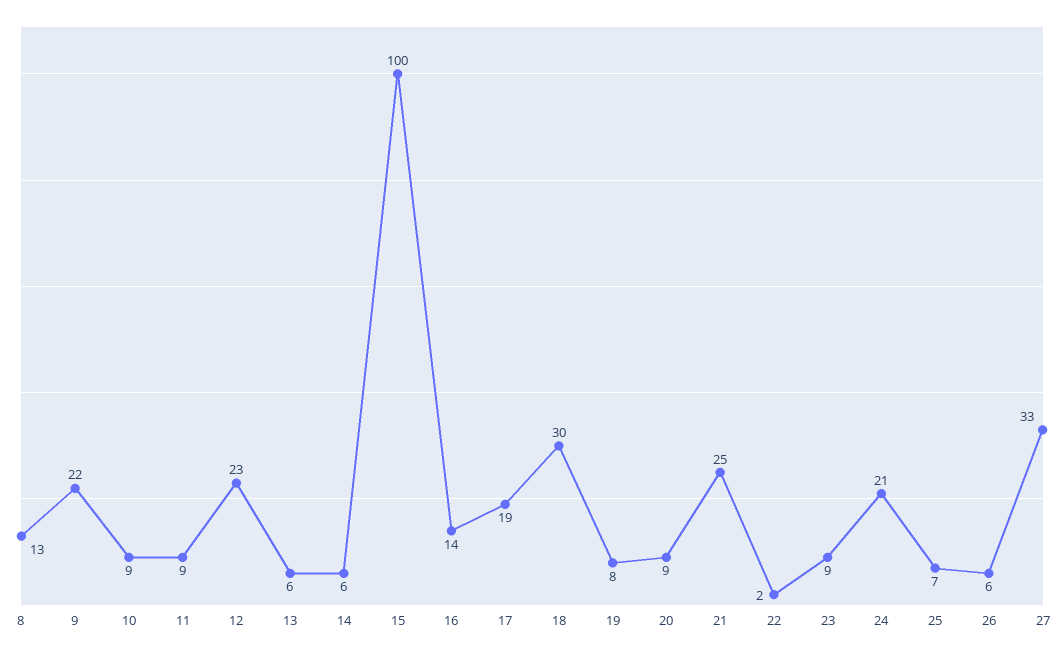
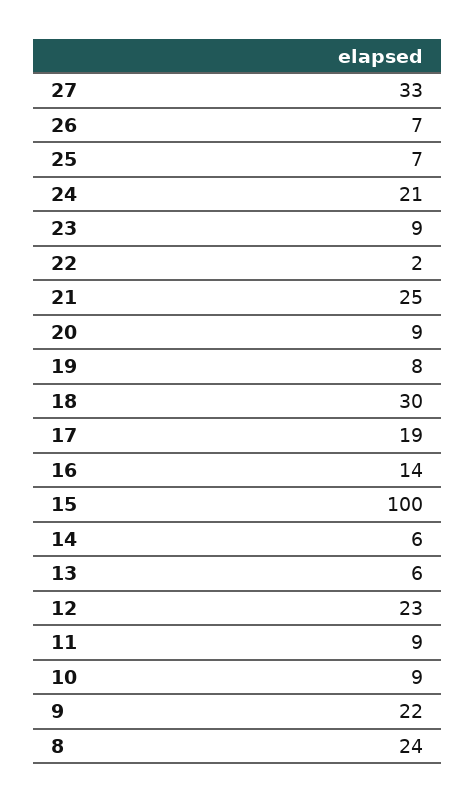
8: 13 -> 24
26: 6 -> 7

